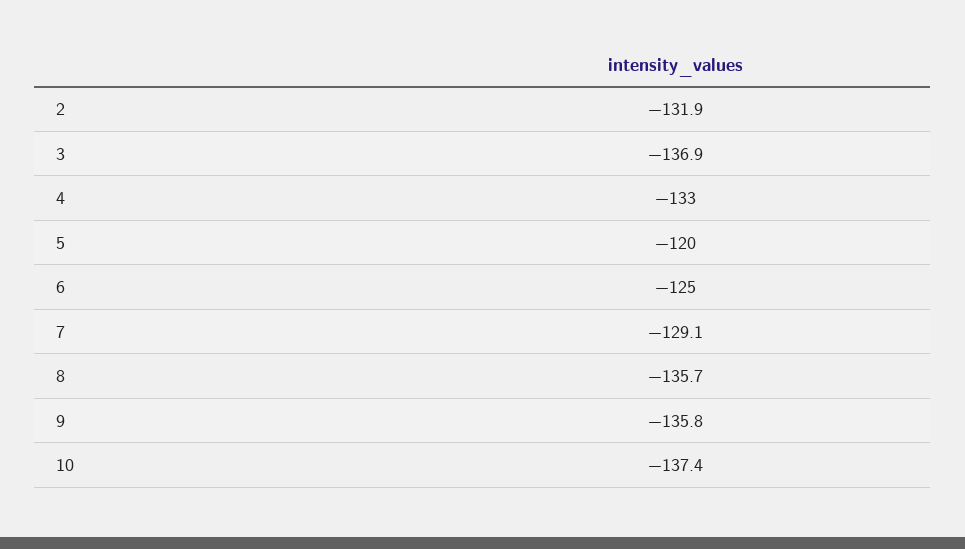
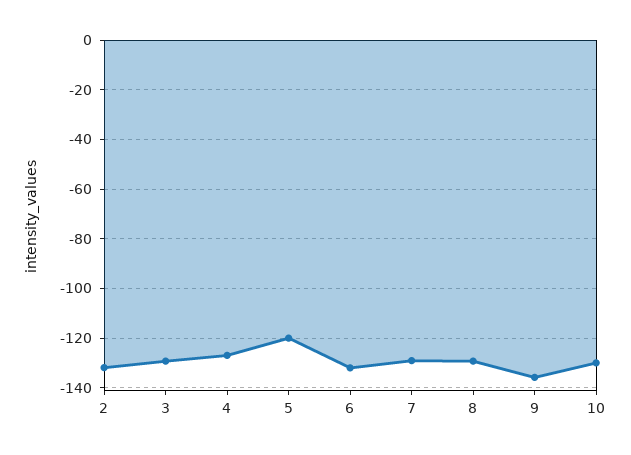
3: -136.9 -> -130
4: -133 -> -127.5
6: -125 -> -132.5
8: -135.7 -> -130
10: -137.4 -> -130

